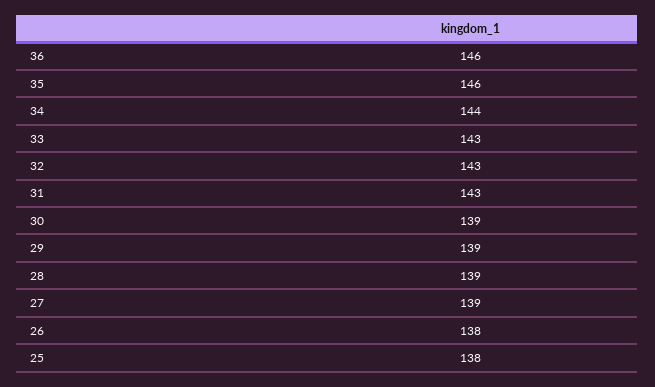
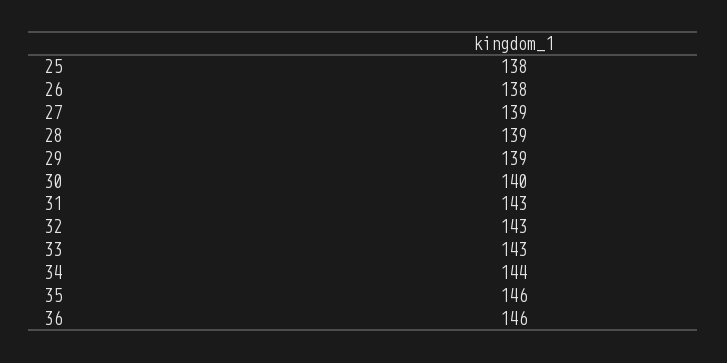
30: 139 -> 140

